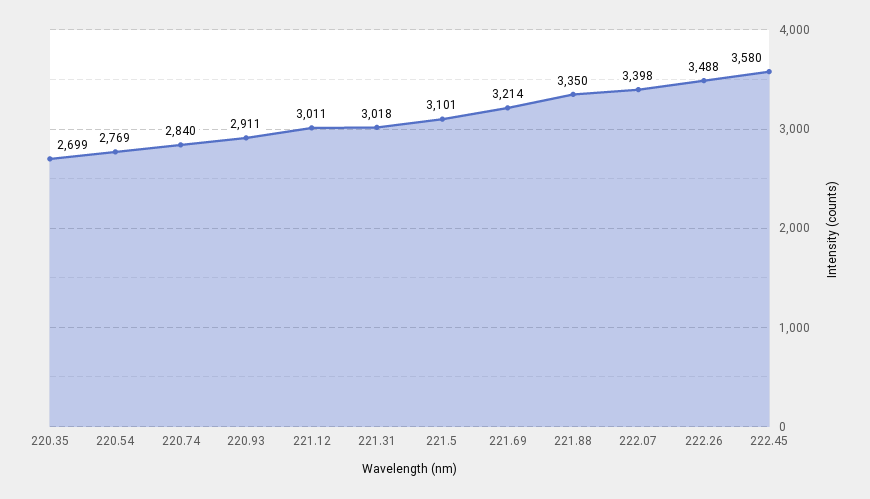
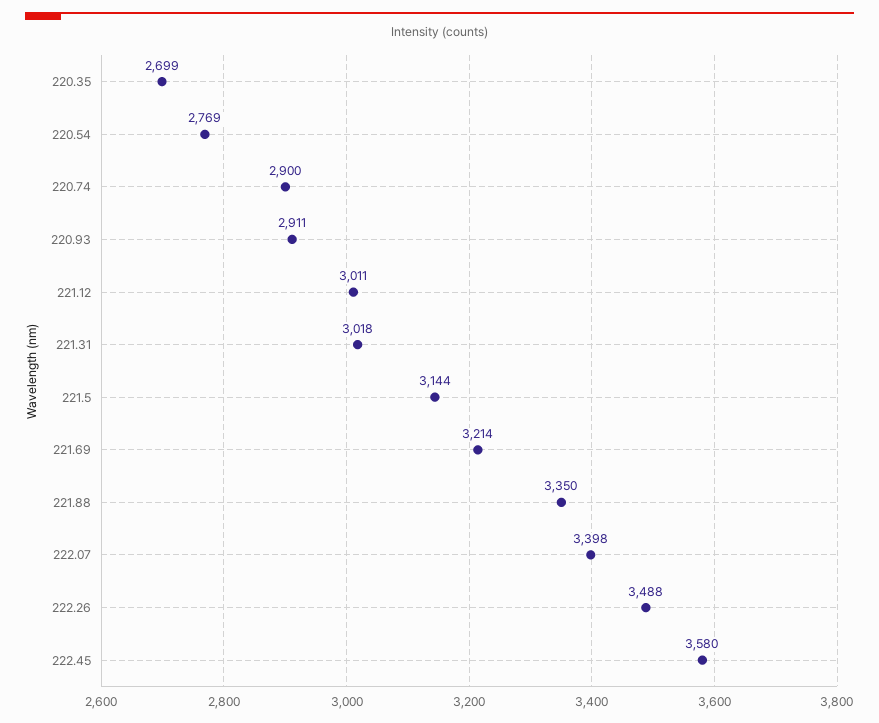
220.74: 2840 -> 2900
221.5: 3101 -> 3144

